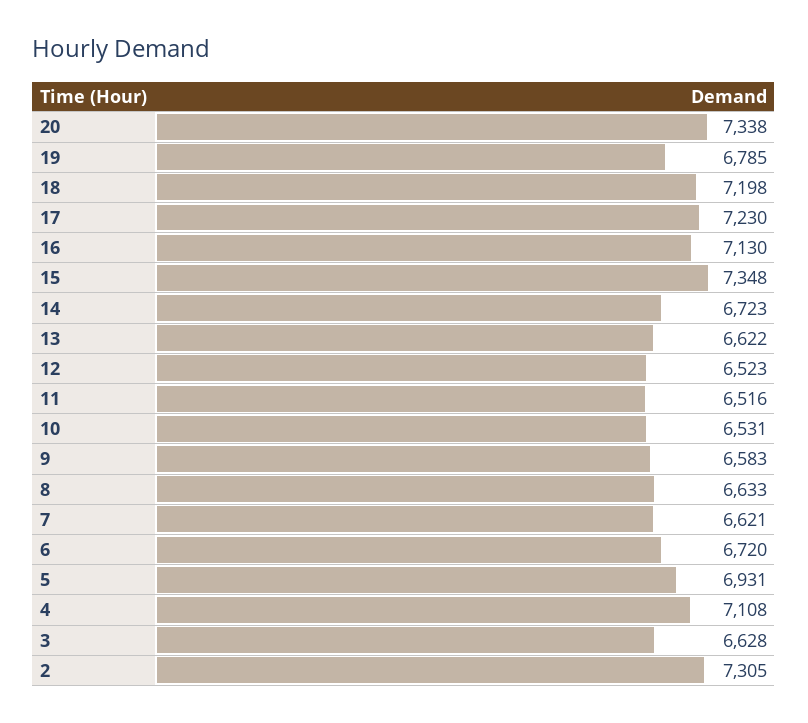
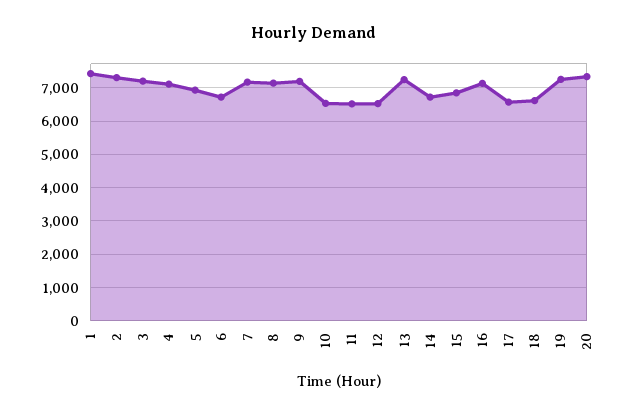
19: 6785 -> 7200
18: 7198 -> 6600
17: 7230 -> 6600
15: 7348 -> 6800
13: 6622 -> 7200
9: 6583 -> 7200
8: 6633 -> 7200
7: 6621 -> 7200
3: 6628 -> 7200
1: none -> 7400

